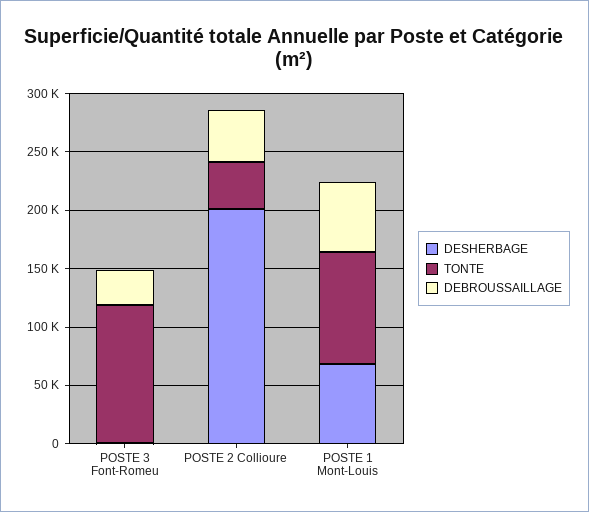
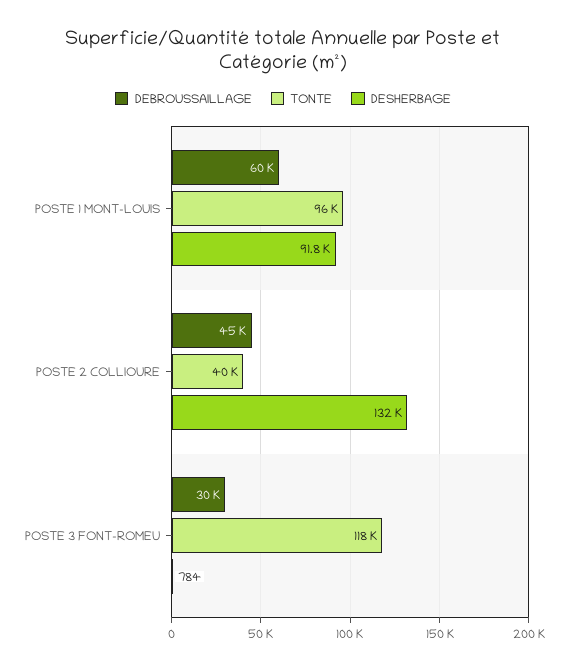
DESHERBAGE, POSTE 2 Collioure: 200000 -> 132000
DESHERBAGE, POSTE 1 Mont-Louis: 70000 -> 91800

